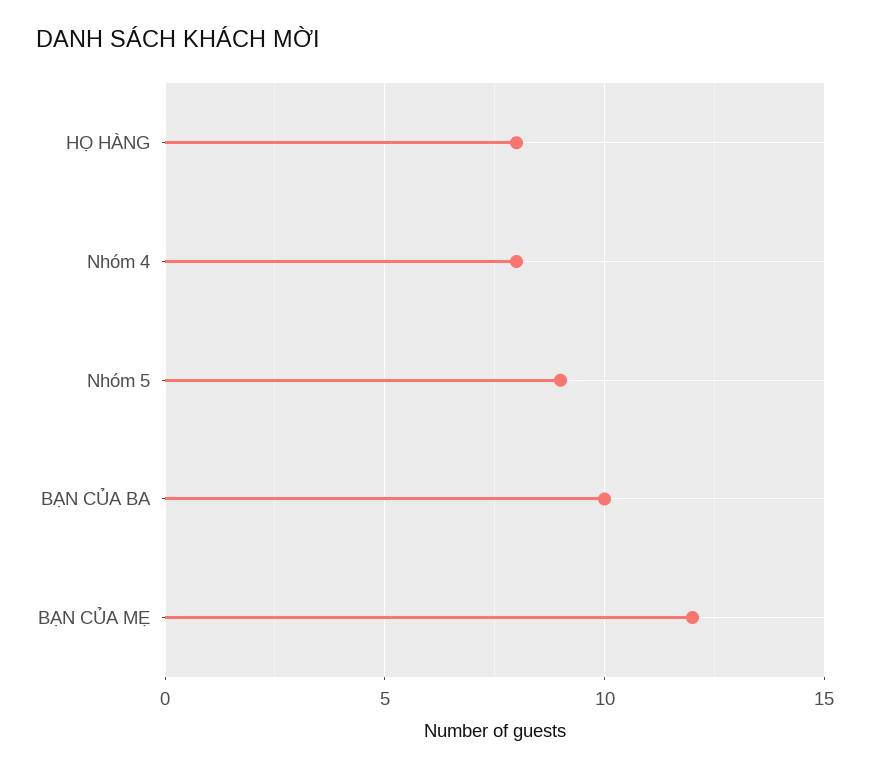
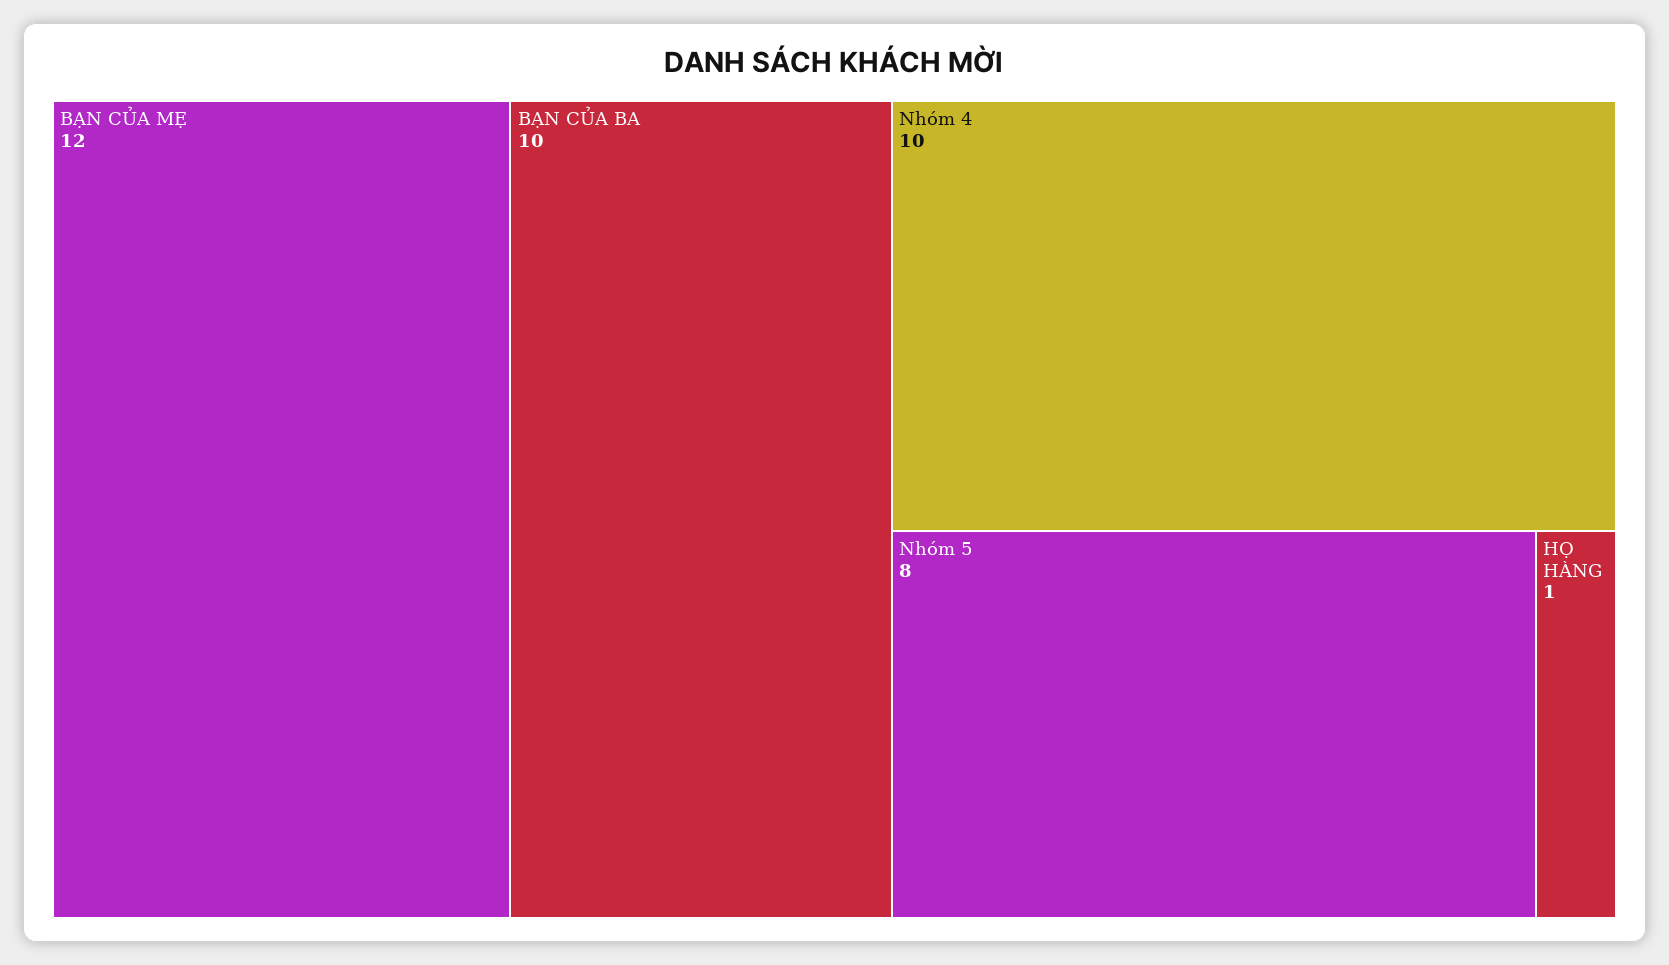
HỌ HÀNG: 8 -> 1
Nhóm 4: 8 -> 10
Nhóm 5: 9 -> 8

